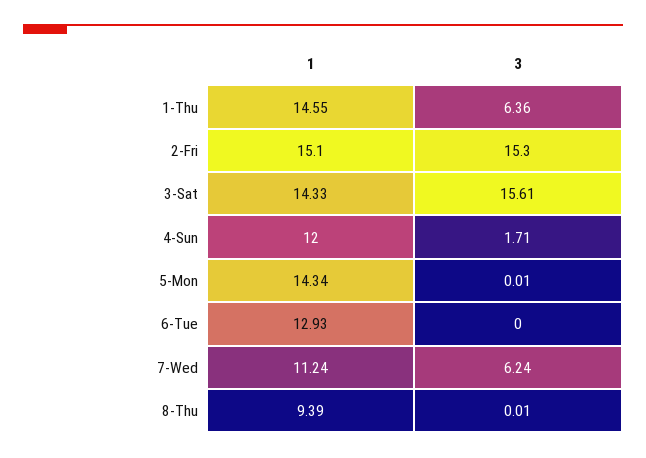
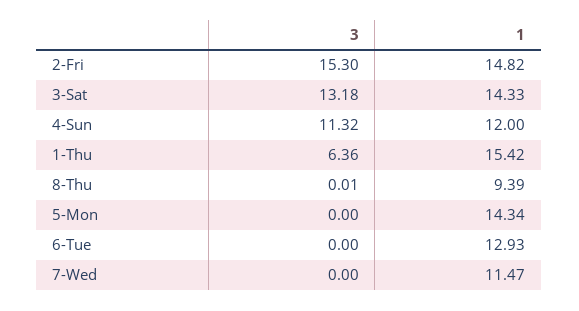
1, 1-Thu: 14.55 -> 15.42
1, 2-Fri: 15.1 -> 14.82
3, 3-Sat: 15.61 -> 13.18
3, 4-Sun: 1.71 -> 11.32
3, 5-Mon: 0.01 -> 0
1, 7-Wed: 11.24 -> 11.47
3, 7-Wed: 6.24 -> 0

